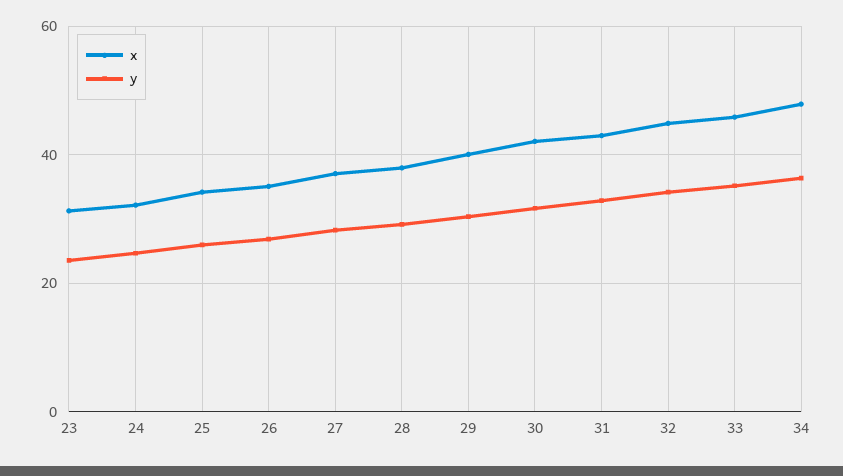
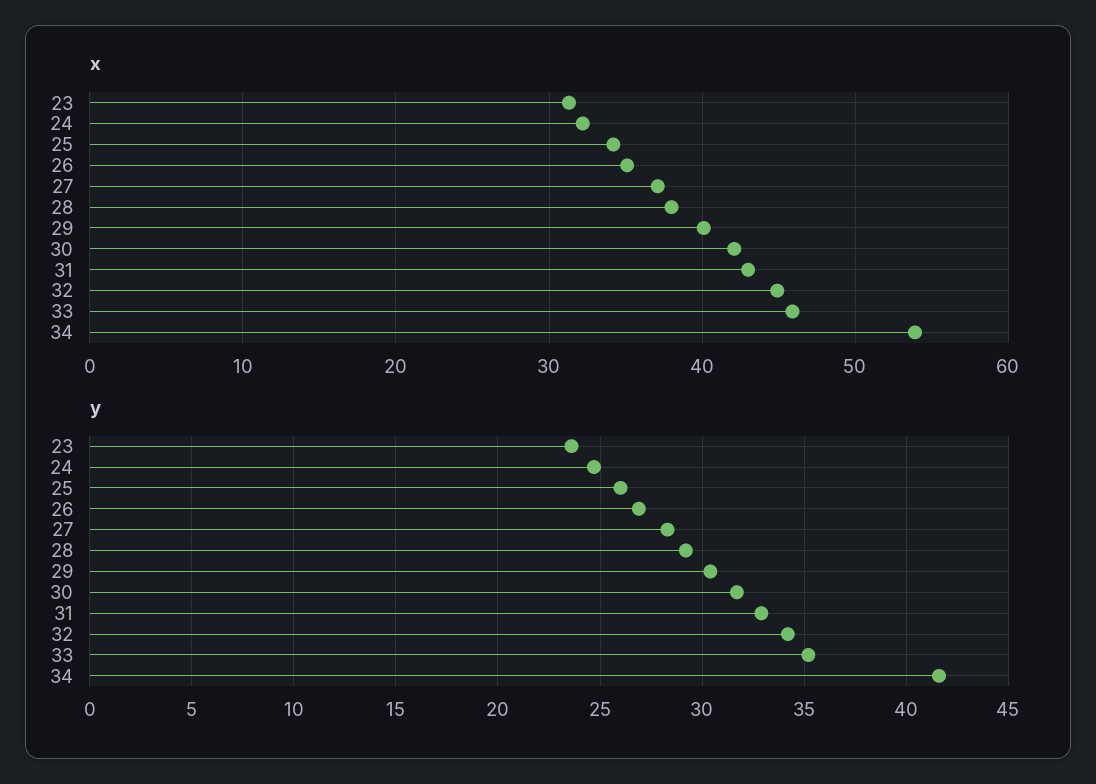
x, 34: 48 -> 54
y, 34: 36 -> 41.5

